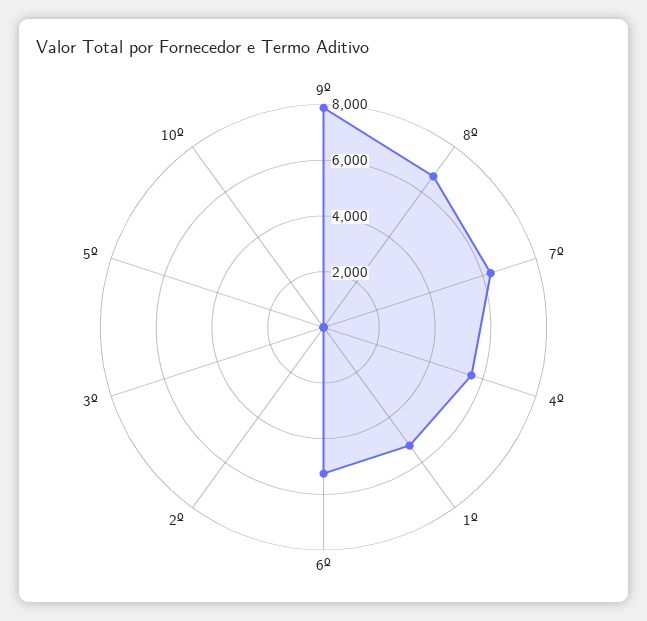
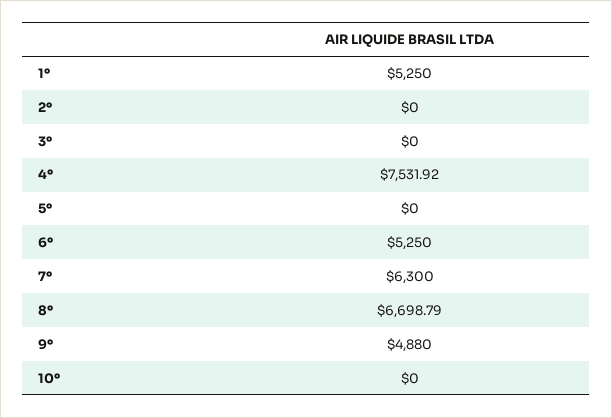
9º: 8000 -> 4880
4º: 5500 -> 7531.92

